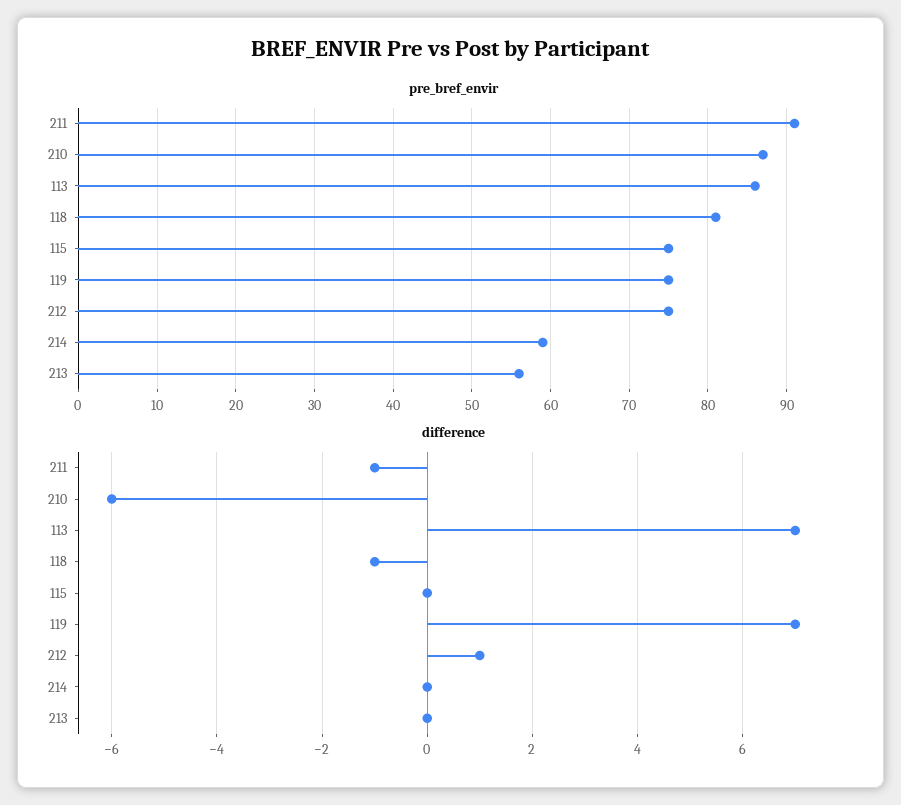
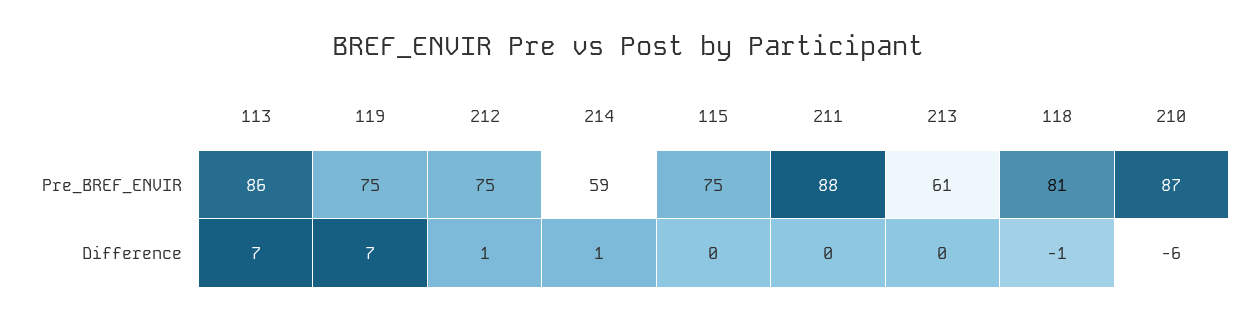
pre_bref_envir, 211: 91 -> 88
pre_bref_envir, 213: 56 -> 61
difference, 211: -1 -> 0
difference, 214: 0 -> 1

